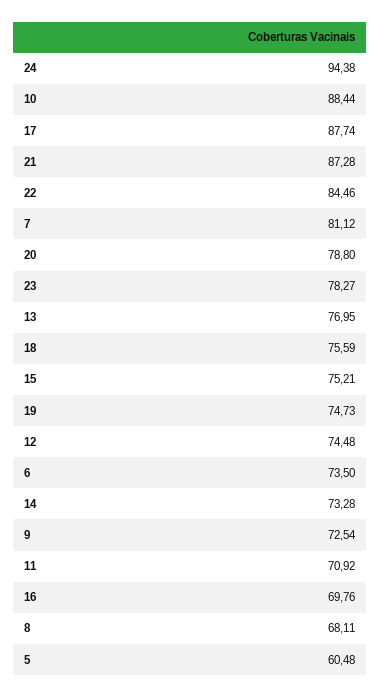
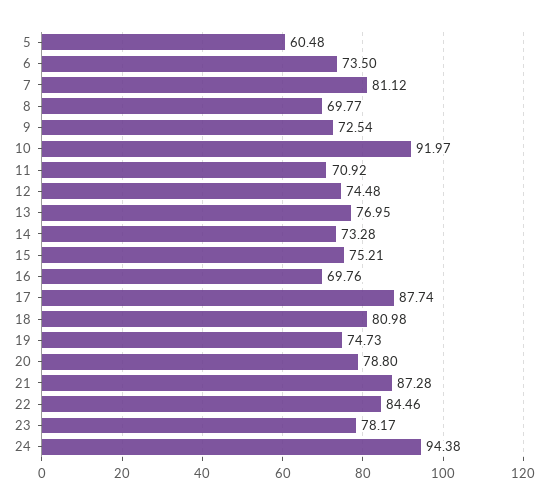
10: 88.44 -> 91.97
23: 78.27 -> 78.17
18: 75.59 -> 80.98
8: 68.11 -> 69.77

